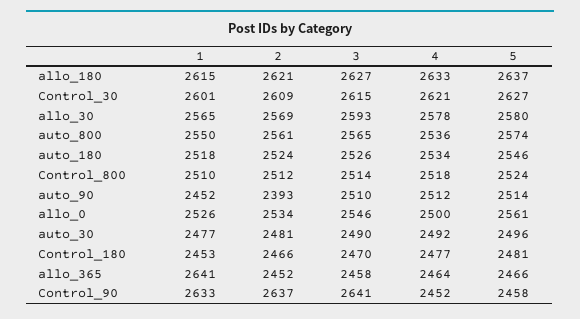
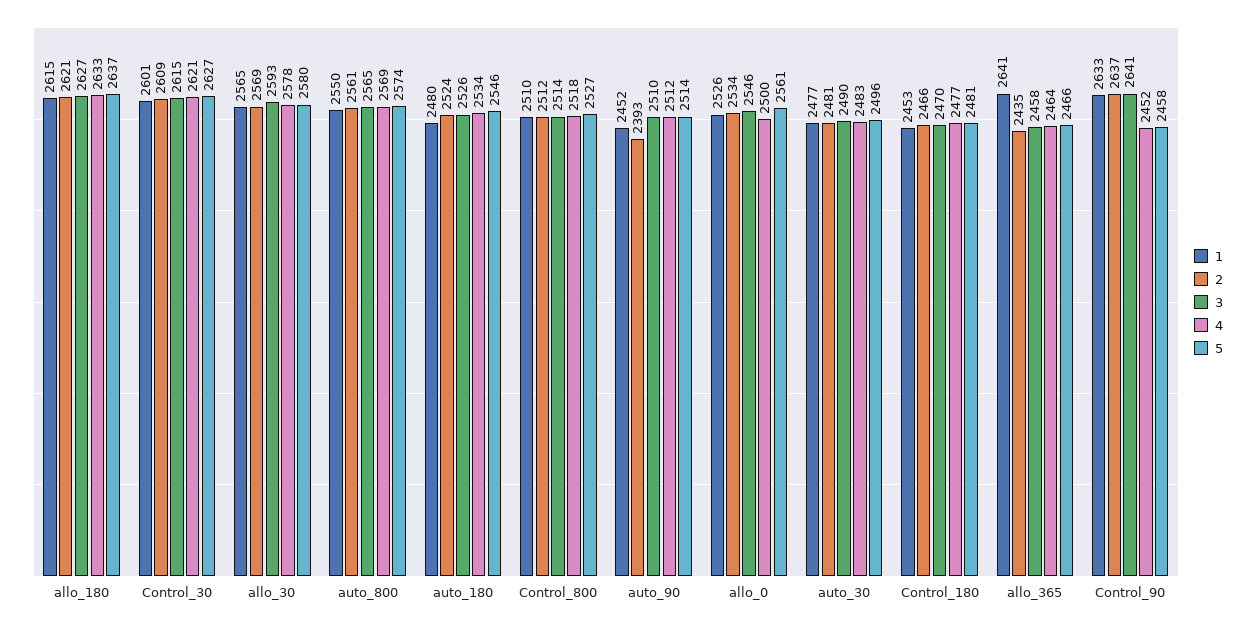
4, auto_800: 2536 -> 2569
1, auto_180: 2518 -> 2480
5, Control_800: 2524 -> 2527
4, auto_30: 2492 -> 2483
2, allo_365: 2452 -> 2435

